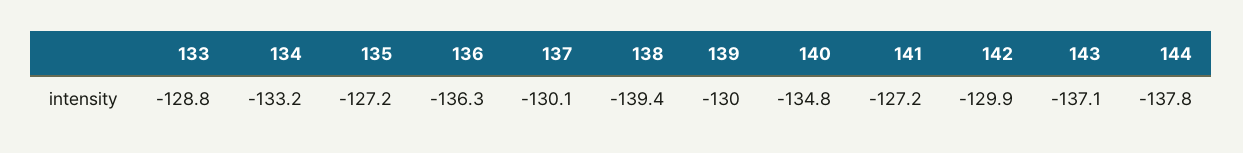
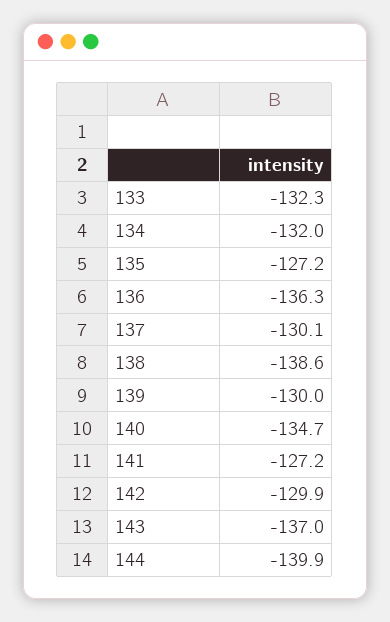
133: -128.8 -> -132.3
134: -133.2 -> -132
138: -139.4 -> -138.6
140: -134.8 -> -134.7
143: -137.1 -> -137
144: -137.8 -> -139.9

